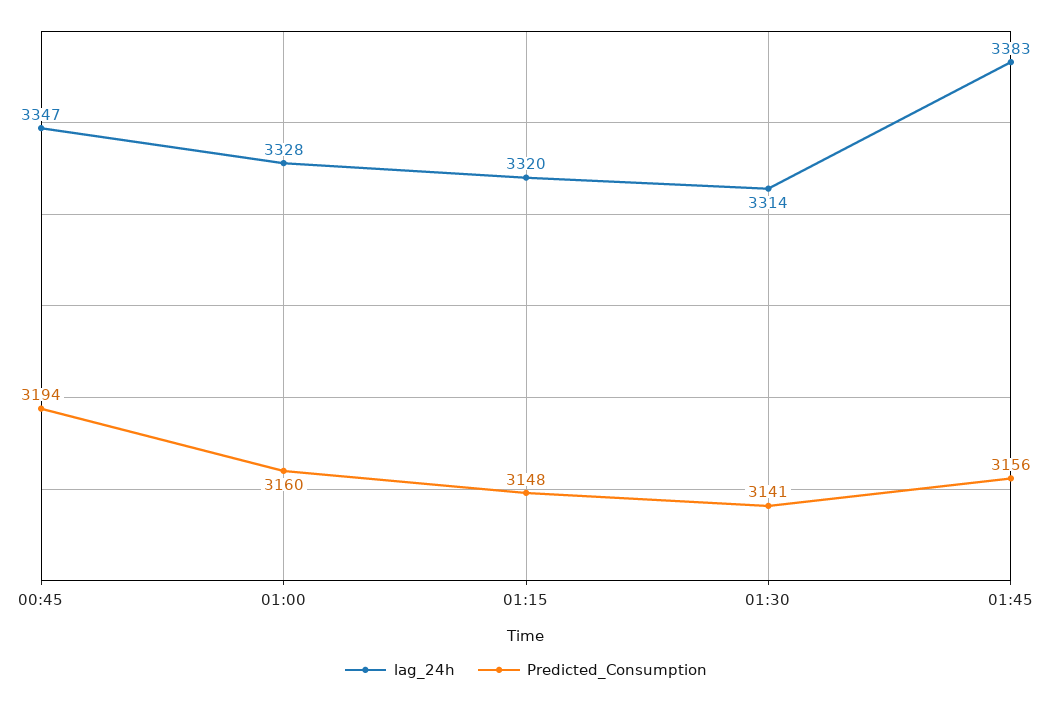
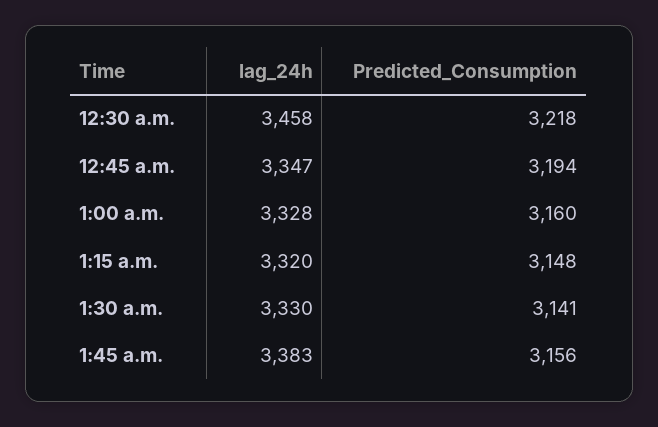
lag_24h, 01:30: 3314 -> 3330
lag_24h, 12:30 a.m.: none -> 3458
Predicted_Consumption, 12:30 a.m.: none -> 3218

